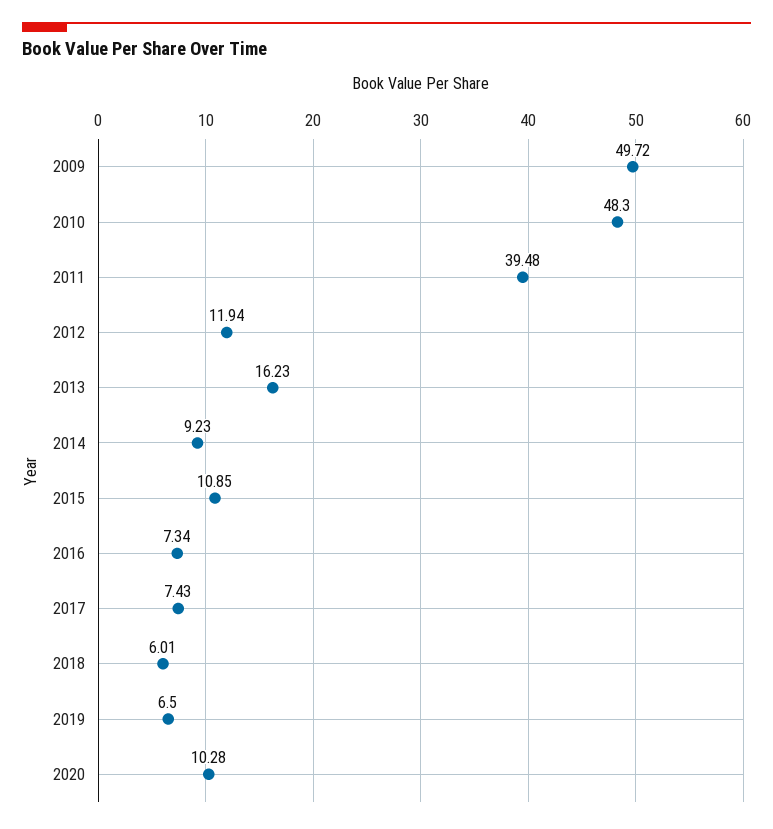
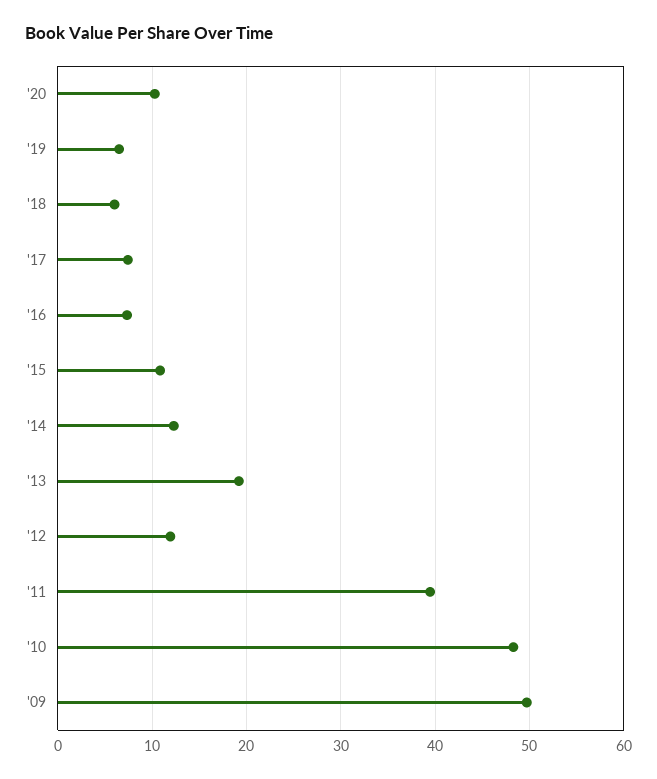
2013: 16.23 -> 19
2014: 9.23 -> 12

